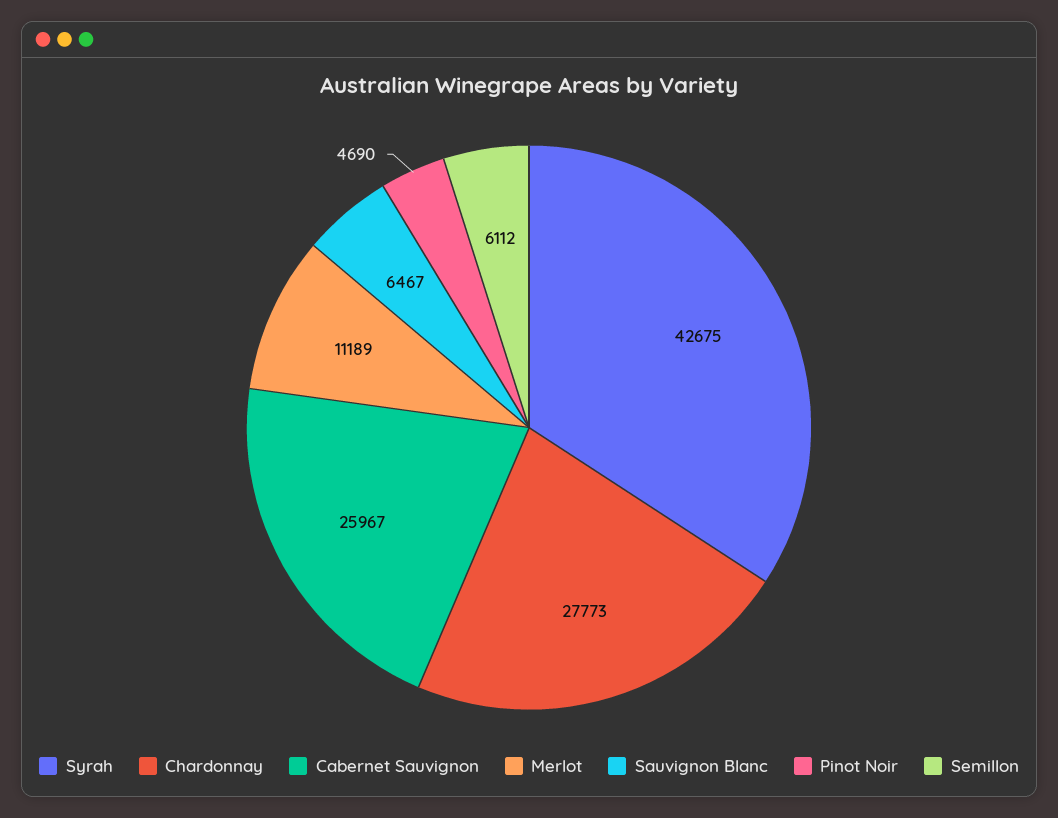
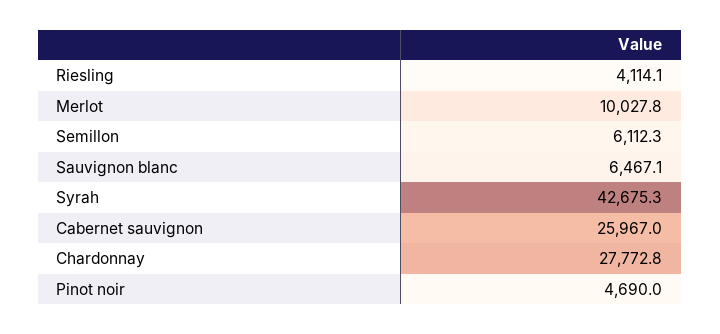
Merlot: 11189 -> 10027.8
Riesling: none -> 4114.1

